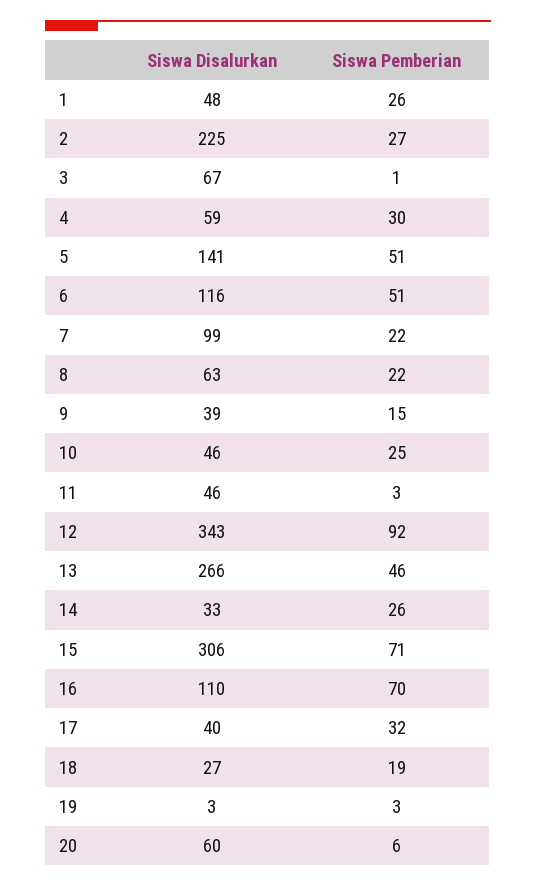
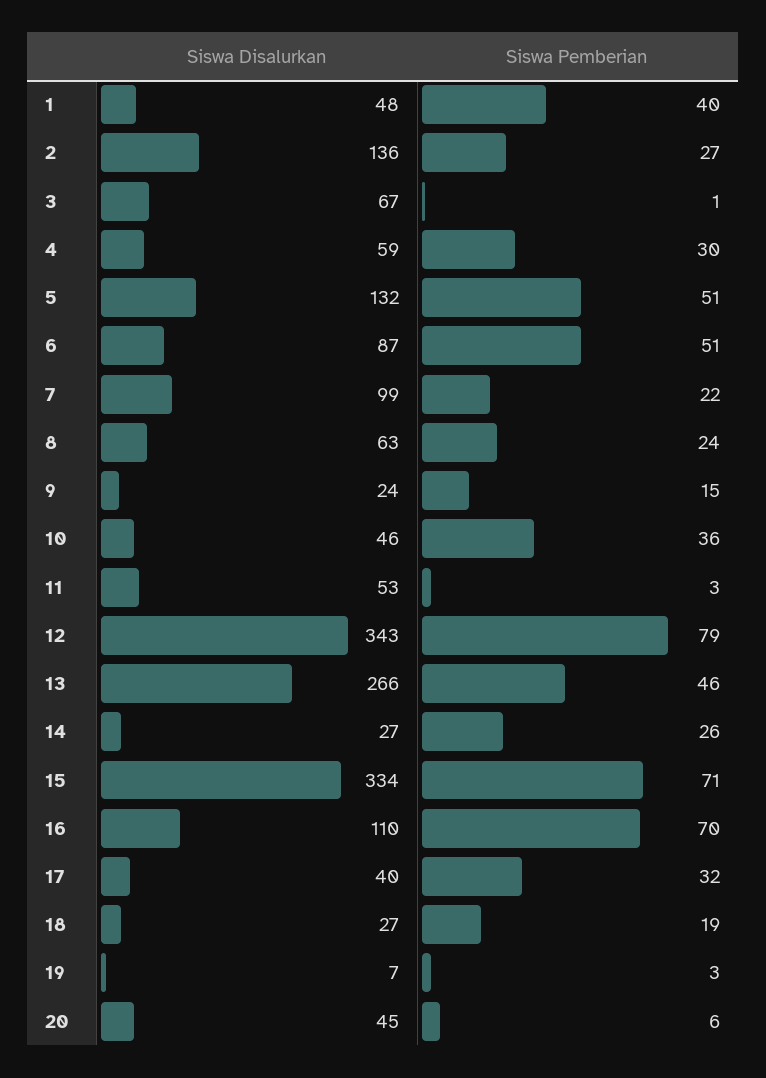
Siswa Pemberian, 1: 26 -> 40
Siswa Disalurkan, 2: 225 -> 136
Siswa Disalurkan, 5: 141 -> 132
Siswa Disalurkan, 6: 116 -> 87
Siswa Pemberian, 8: 22 -> 24
Siswa Disalurkan, 9: 39 -> 24
Siswa Pemberian, 10: 25 -> 36
Siswa Disalurkan, 11: 46 -> 53
Siswa Pemberian, 12: 92 -> 79
Siswa Disalurkan, 14: 33 -> 27
Siswa Disalurkan, 15: 306 -> 334
Siswa Disalurkan, 19: 3 -> 7
Siswa Disalurkan, 20: 60 -> 45

